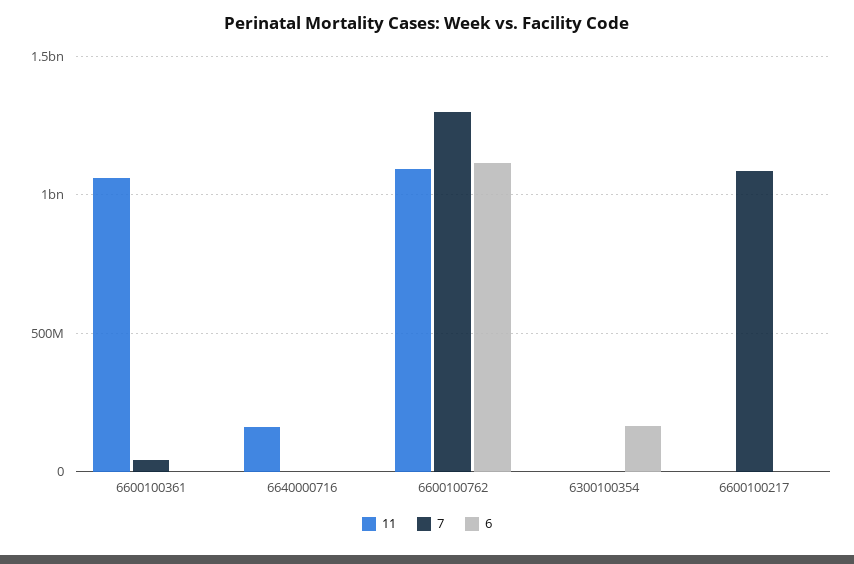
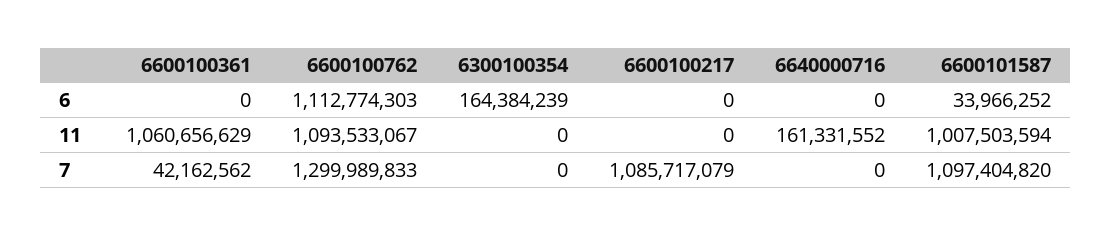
6, 6600101587: none -> 33966252
11, 6600101587: none -> 1007503594
7, 6600101587: none -> 1097404820

